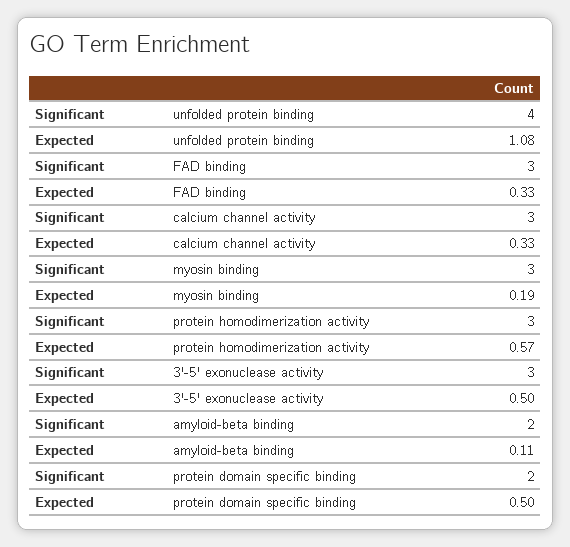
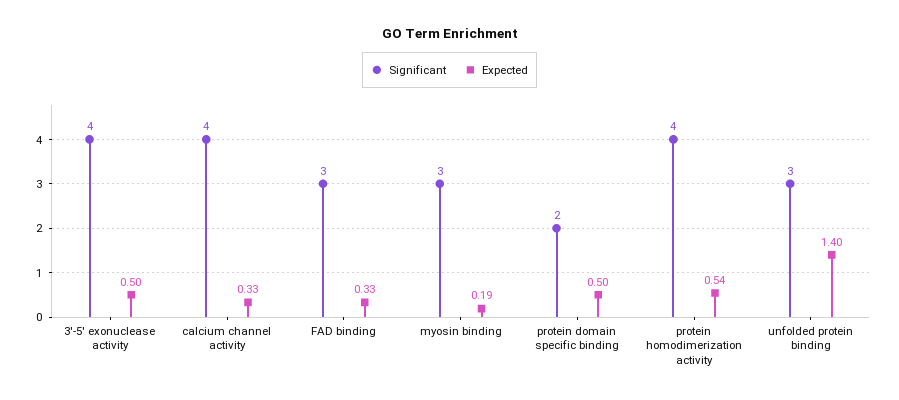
Significant, unfolded protein binding: 4 -> 3
Expected, unfolded protein binding: 1.08 -> 1.4
Significant, calcium channel activity: 3 -> 4
Significant, protein homodimerization activity: 3 -> 4
Expected, protein homodimerization activity: 0.57 -> 0.54
Significant, 3'-5' exonuclease activity: 3 -> 4
Significant, amyloid-beta binding: 2 -> none
Expected, amyloid-beta binding: 0.11 -> none

